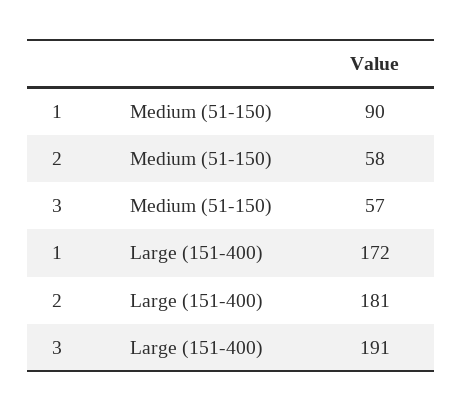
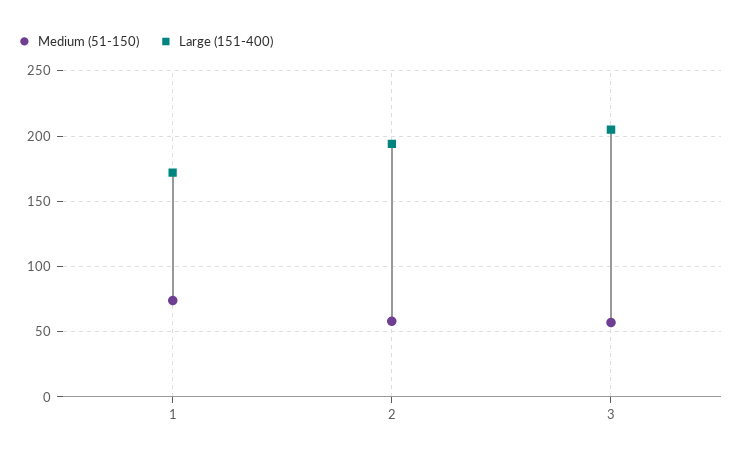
Medium (51-150), 1: 90 -> 75
Large (151-400), 2: 181 -> 195
Large (151-400), 3: 191 -> 205

